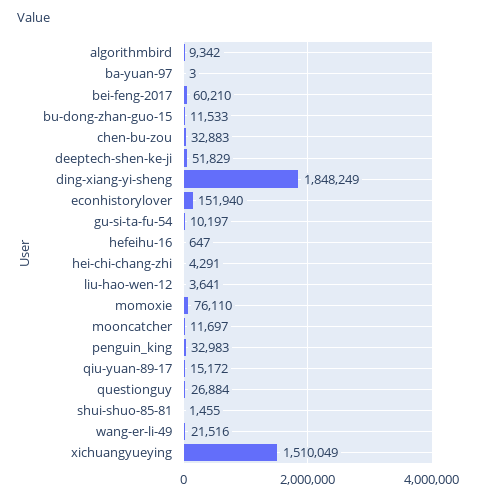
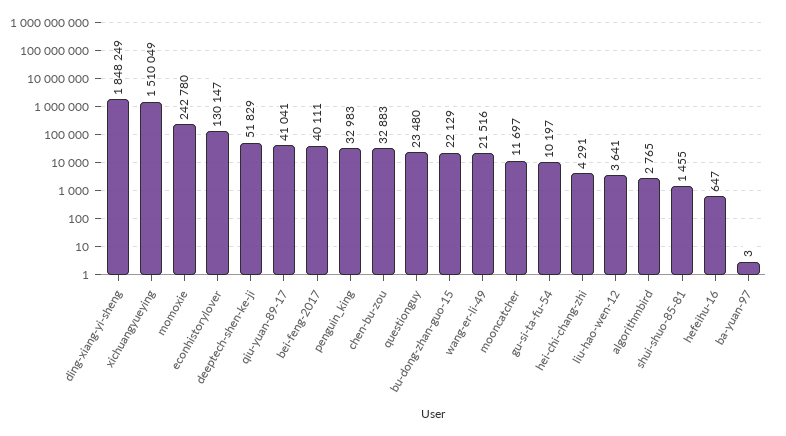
algorithmbird: 9342 -> 2765
bei-feng-2017: 60210 -> 40111
bu-dong-zhan-guo-15: 11533 -> 22129
econhistorylover: 151940 -> 130147
momoxie: 76110 -> 242780
qiu-yuan-89-17: 15172 -> 41041
questionguy: 26884 -> 23480

